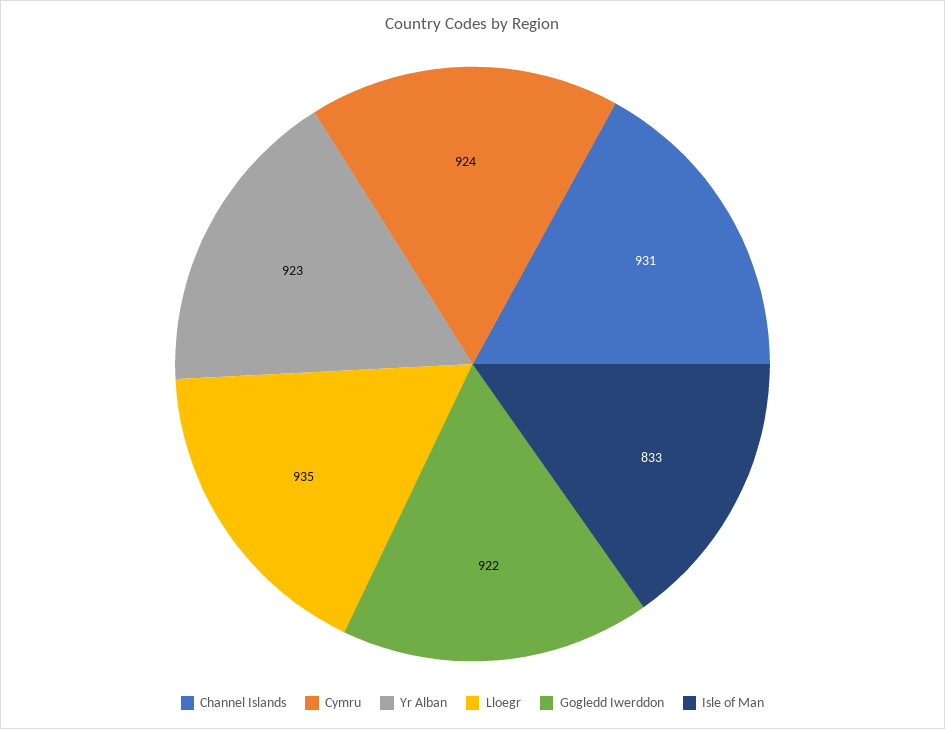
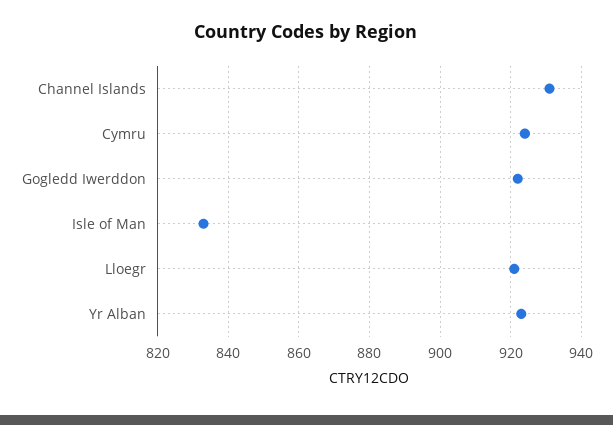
Lloegr: 935 -> 920

